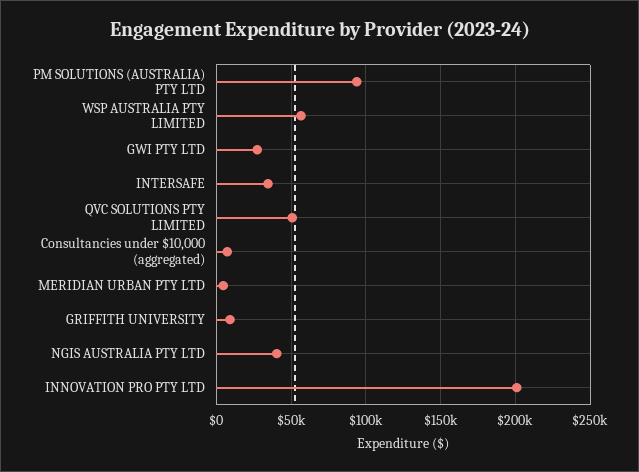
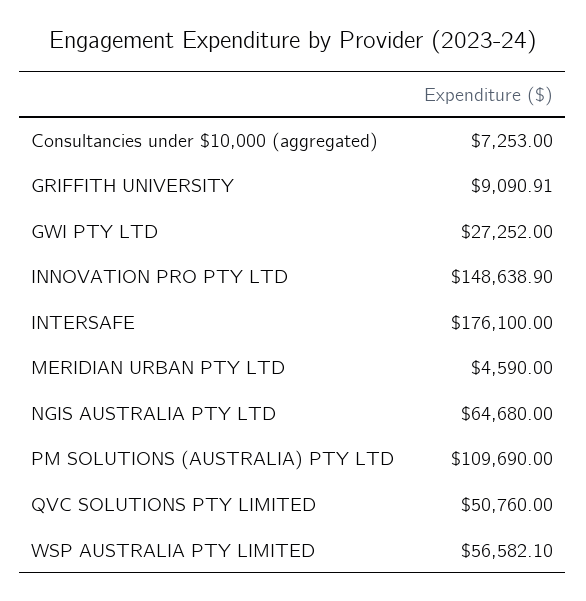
PM SOLUTIONS (AUSTRALIA) PTY LTD: 95000 -> 109690
INTERSAFE: 35000 -> 176100
NGIS AUSTRALIA PTY LTD: 40000 -> 64680
INNOVATION PRO PTY LTD: 200000 -> 148638.9

